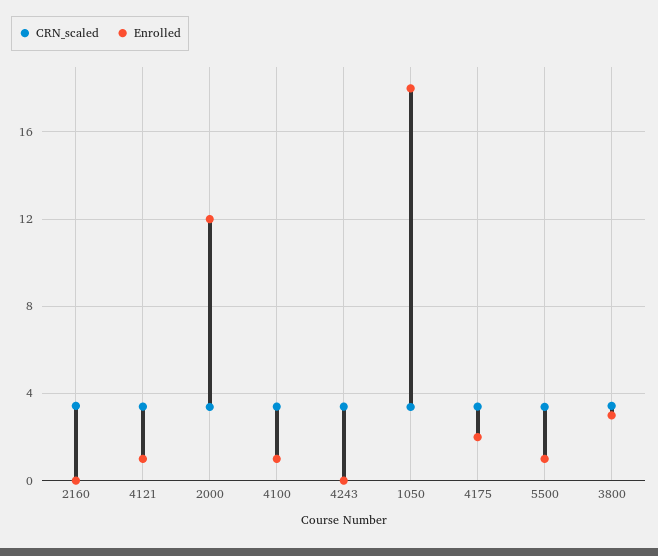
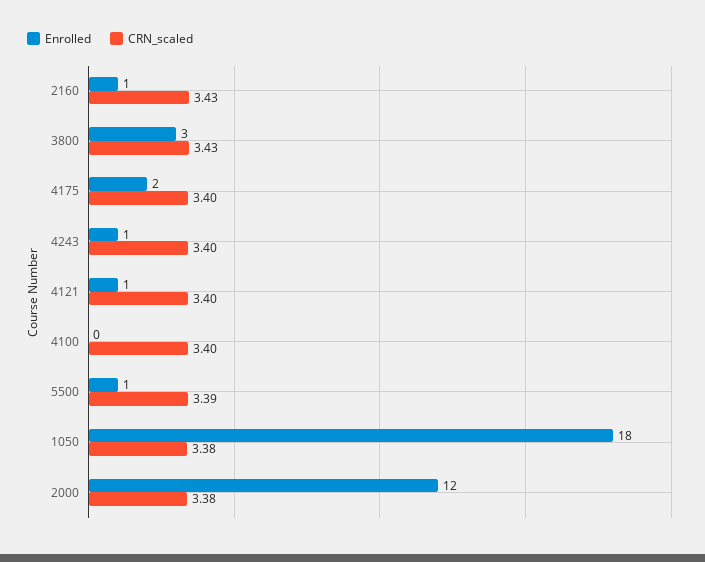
Enrolled, 2160: 0 -> 1
Enrolled, 4100: 1 -> 0
Enrolled, 4243: 0 -> 1

